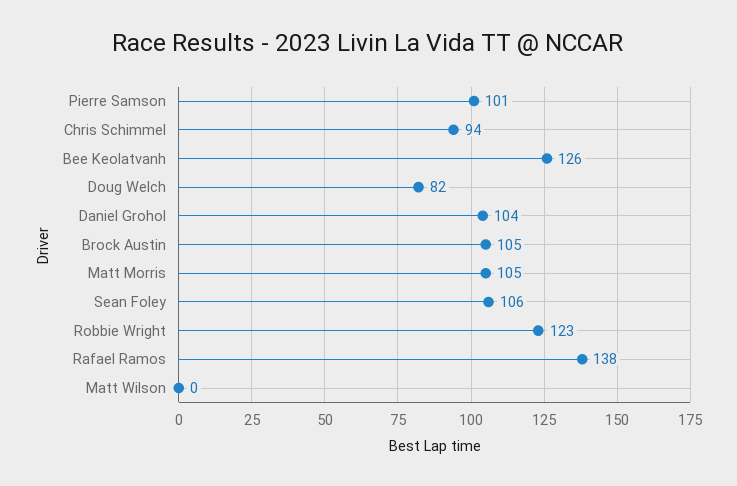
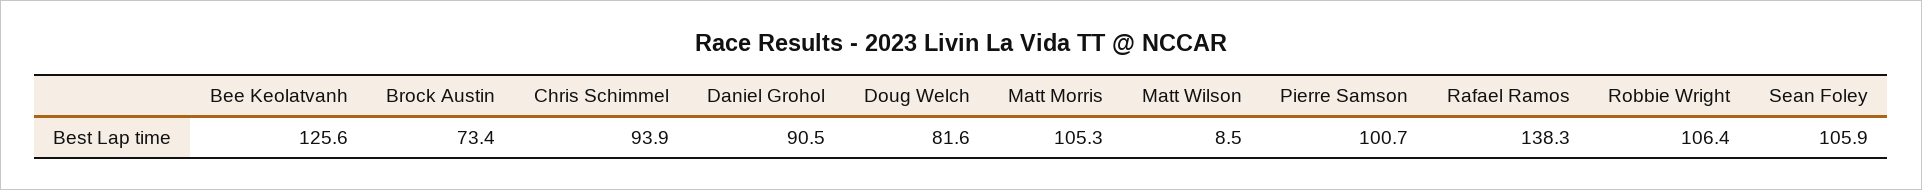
Daniel Grohol: 104 -> 90.5
Brock Austin: 105 -> 73.4
Robbie Wright: 123 -> 106.4
Matt Wilson: 0 -> 8.5

